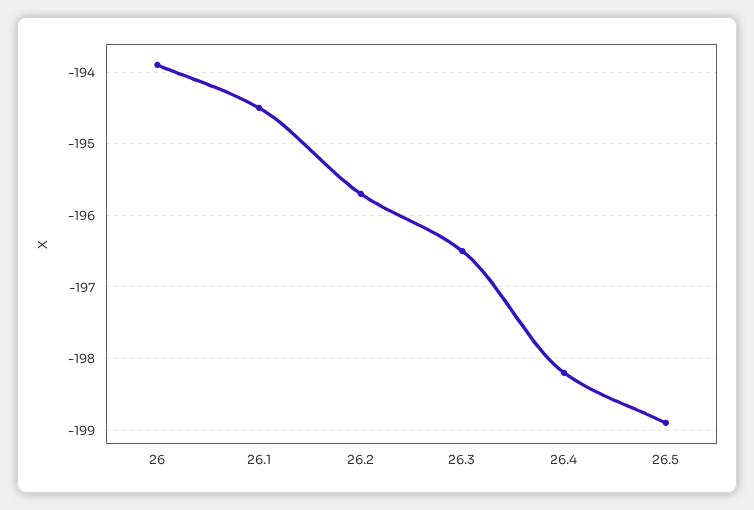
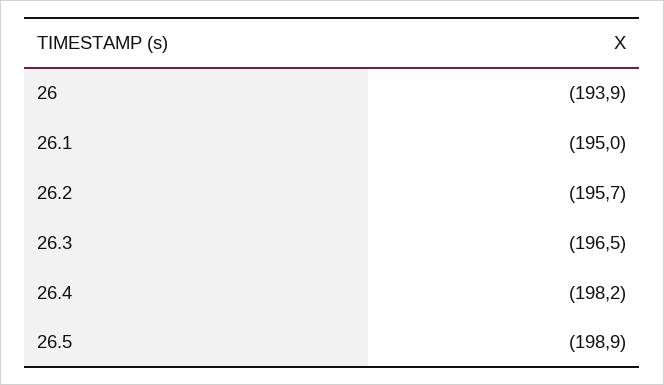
26.1: -194.5 -> -195

